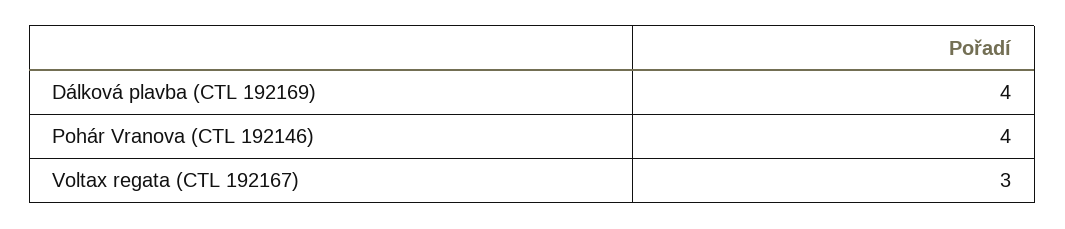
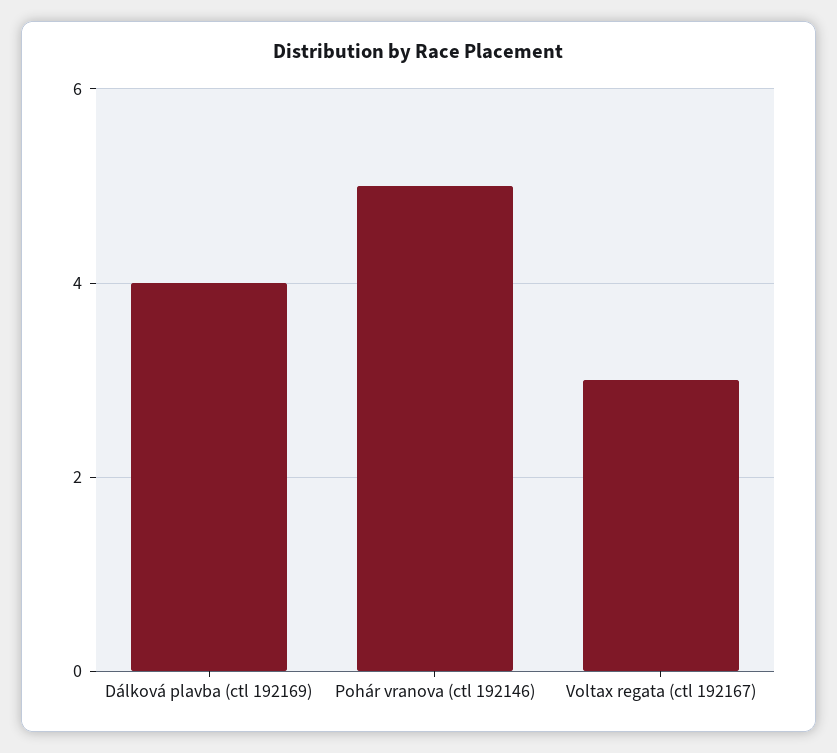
Pohár Vranova (CTL 192146): 4 -> 5

